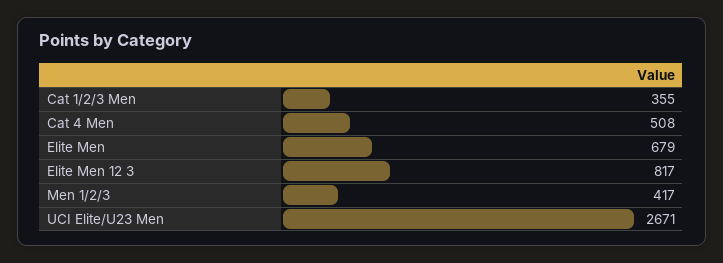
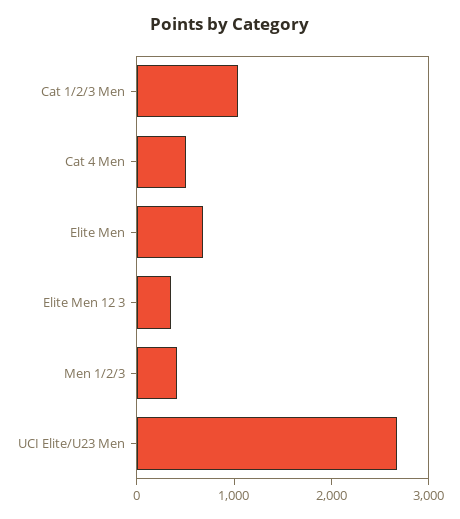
Cat 1/2/3 Men: 355 -> 1000
Elite Men 12 3: 817 -> 400

